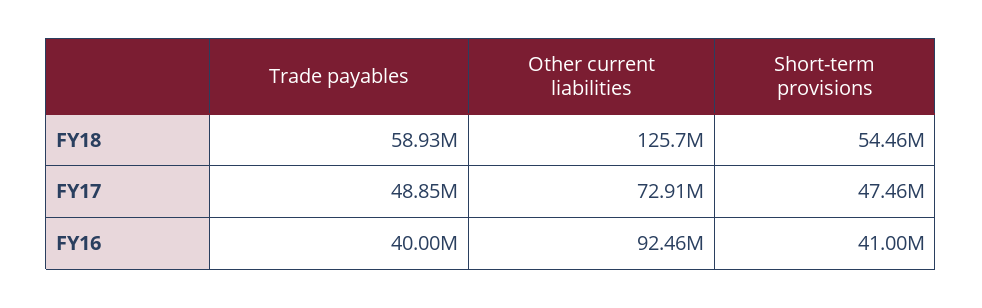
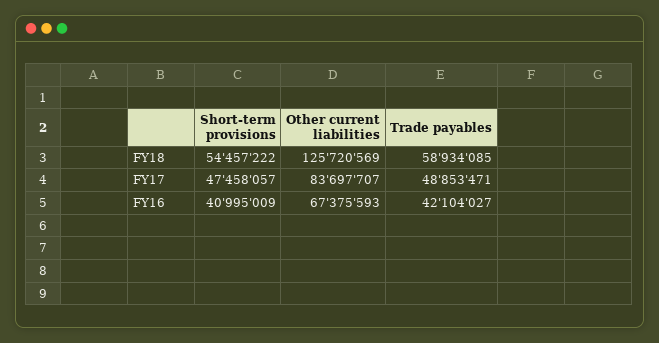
Other current liabilities, FY17: 72910000 -> 83697707
Trade payables, FY16: 40000000 -> 42104027
Other current liabilities, FY16: 92460000 -> 67375593

